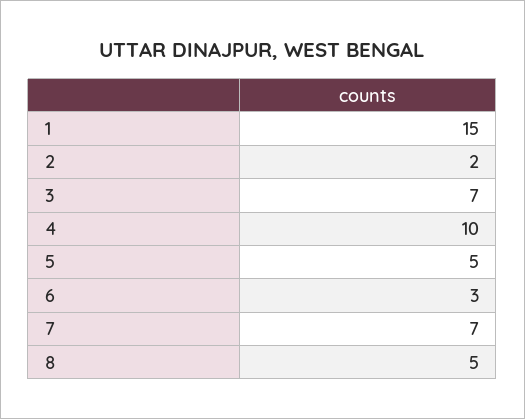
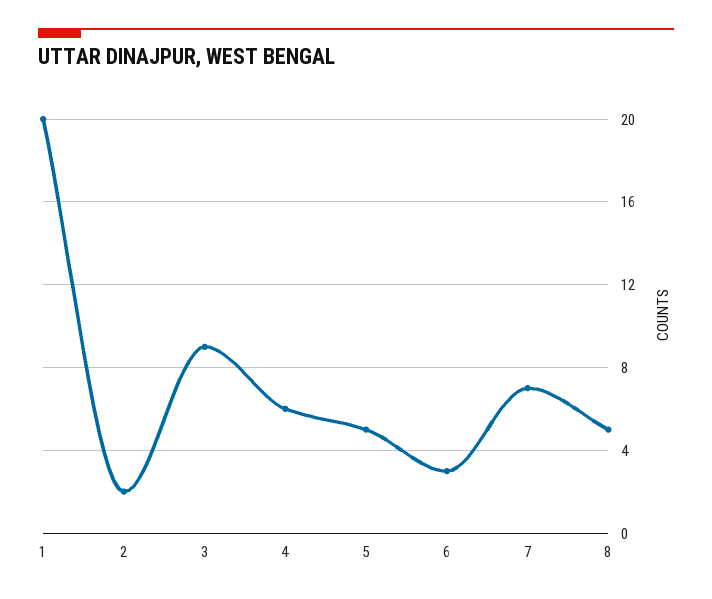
1: 15 -> 20
3: 7 -> 9
4: 10 -> 6

